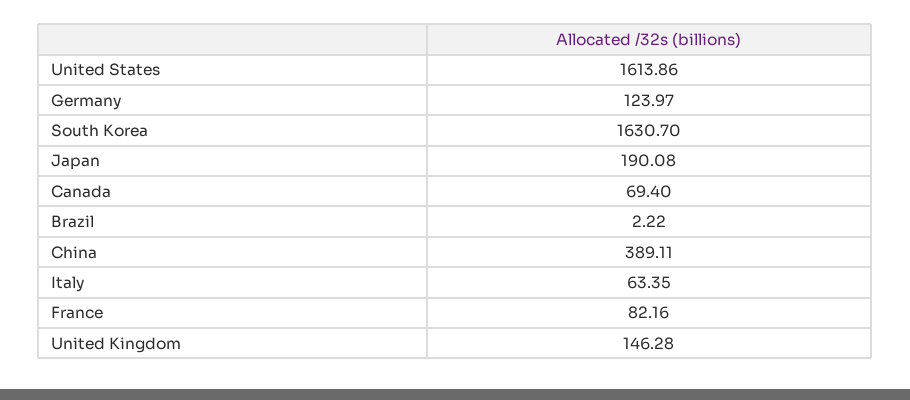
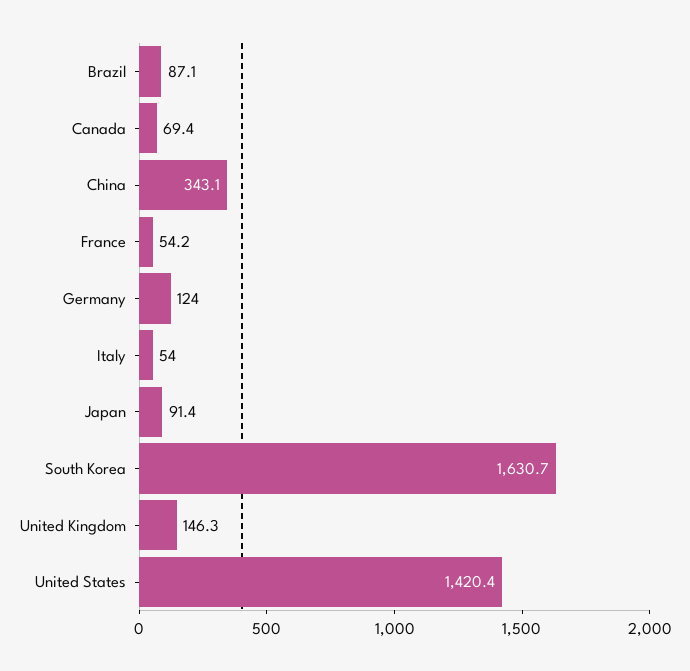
United States: 1613.86 -> 1420.4
Japan: 190.08 -> 91.4
Brazil: 2.22 -> 87.1
China: 389.11 -> 343.1
Italy: 63.35 -> 54
France: 82.16 -> 54.2

